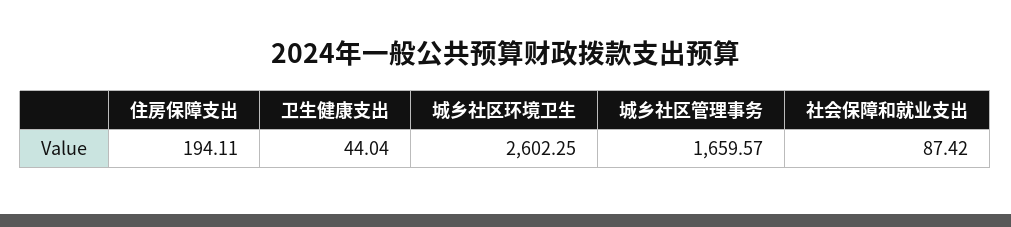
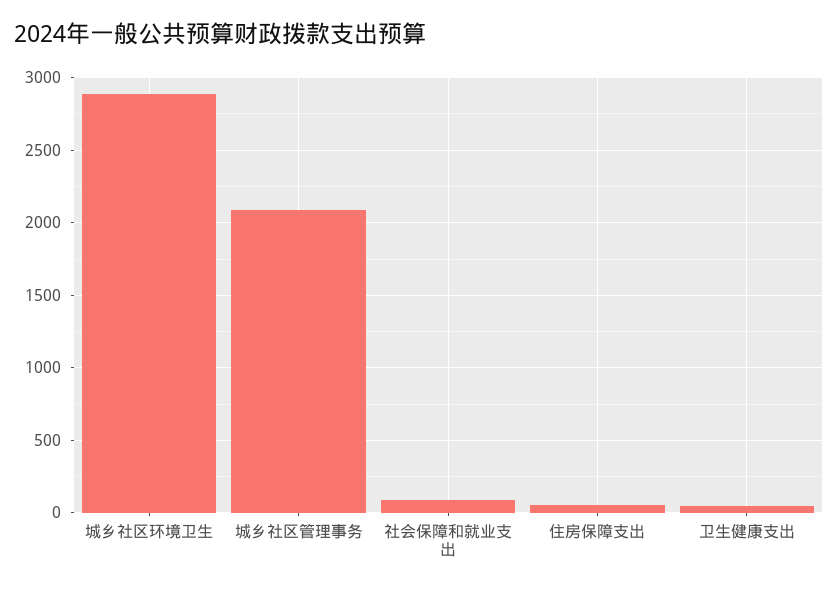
住房保障支出: 194.11 -> 50
城乡社区环境卫生: 2602.25 -> 2900
城乡社区管理事务: 1659.57 -> 2100

